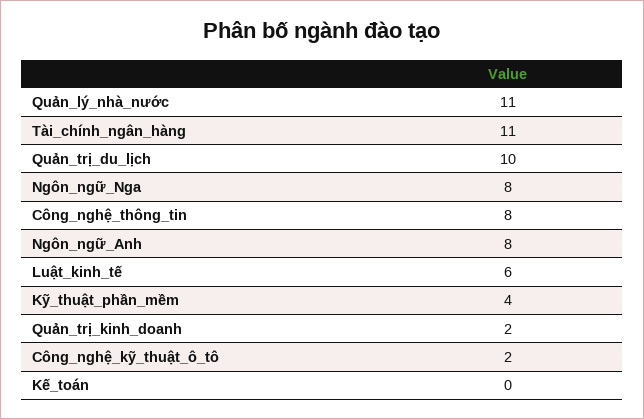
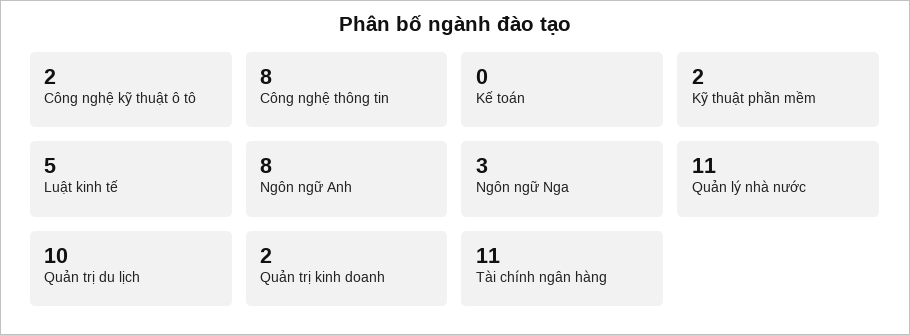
Ngôn_ngữ_Nga: 8 -> 3
Luật_kinh_tế: 6 -> 5
Kỹ_thuật_phần_mềm: 4 -> 2

